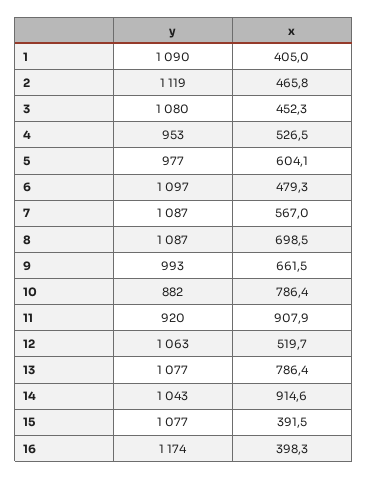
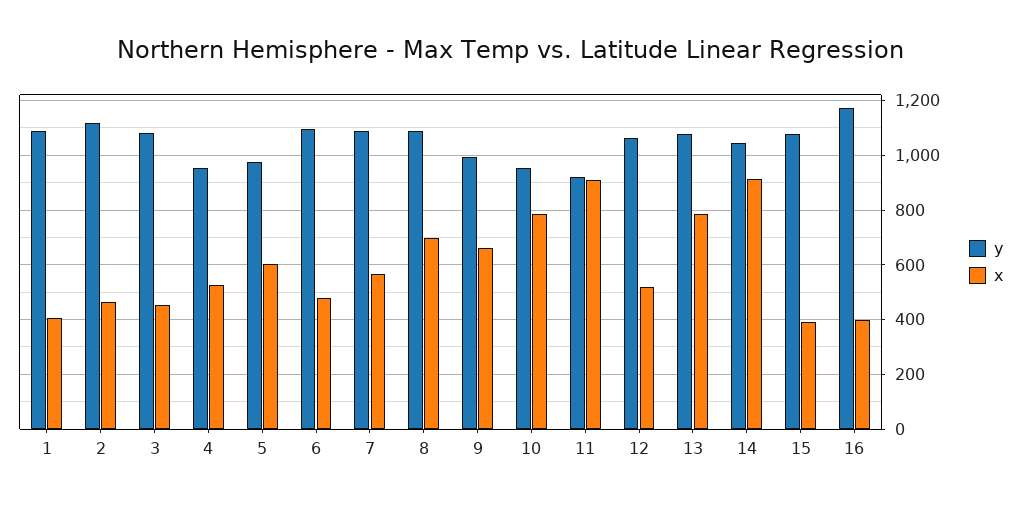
y, 10: 882 -> 950

